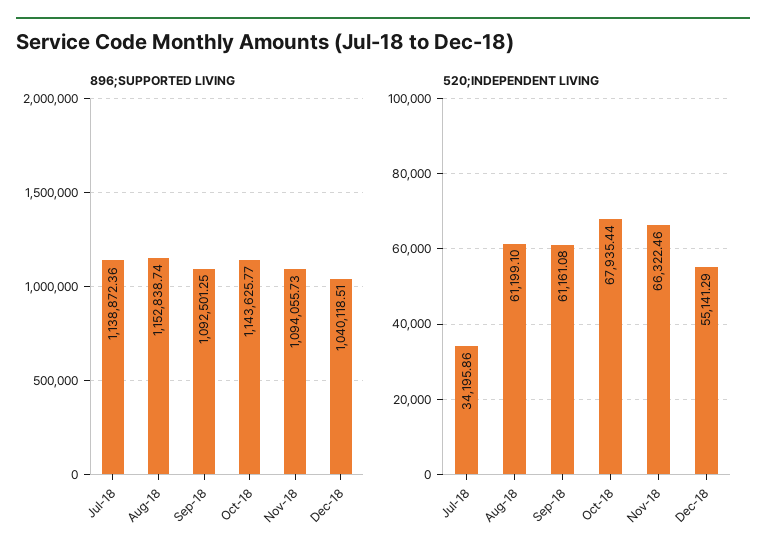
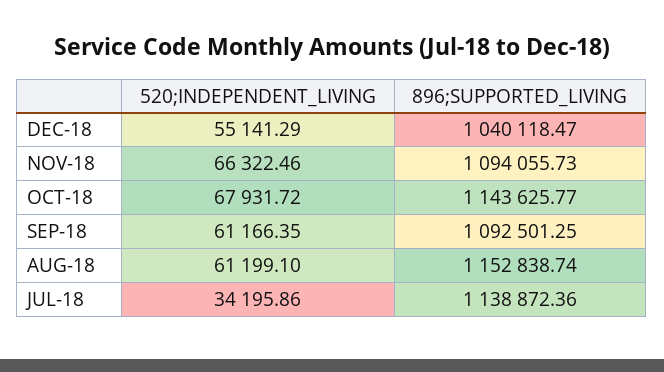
896;SUPPORTED LIVING, Dec-18: 1040118.51 -> 1040118.47
520;INDEPENDENT LIVING, Sep-18: 61161.08 -> 61166.35
520;INDEPENDENT LIVING, Oct-18: 67935.44 -> 67931.72

